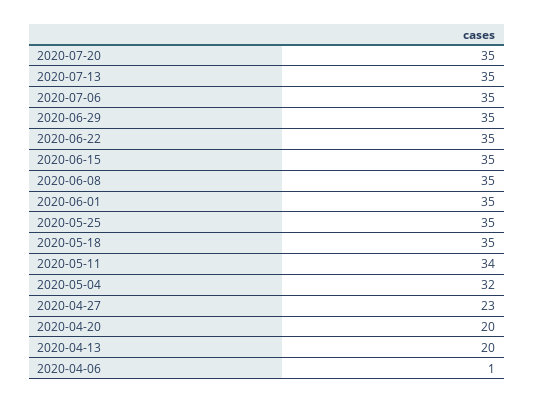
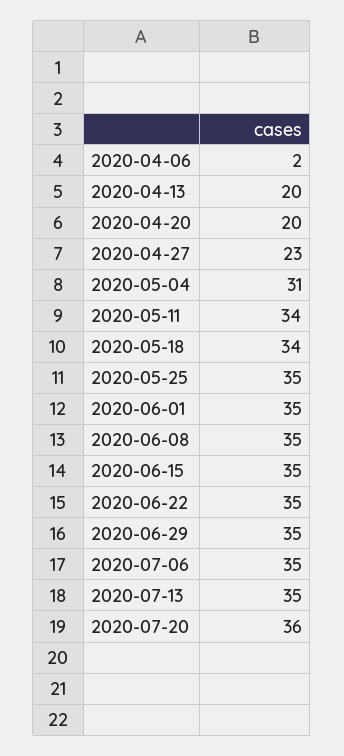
2020-07-20: 35 -> 36
2020-05-18: 35 -> 34
2020-05-04: 32 -> 31
2020-04-06: 1 -> 2

